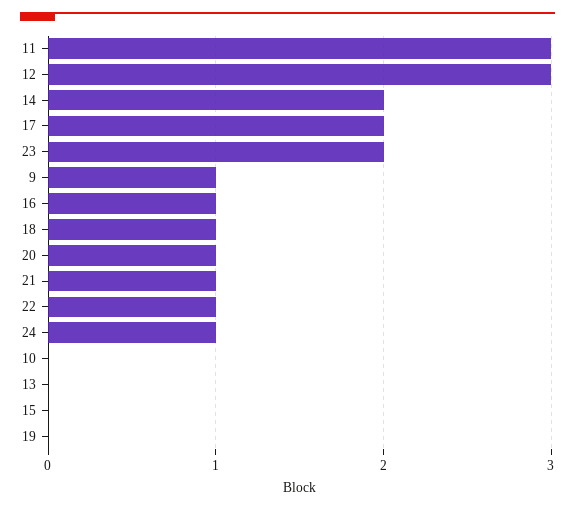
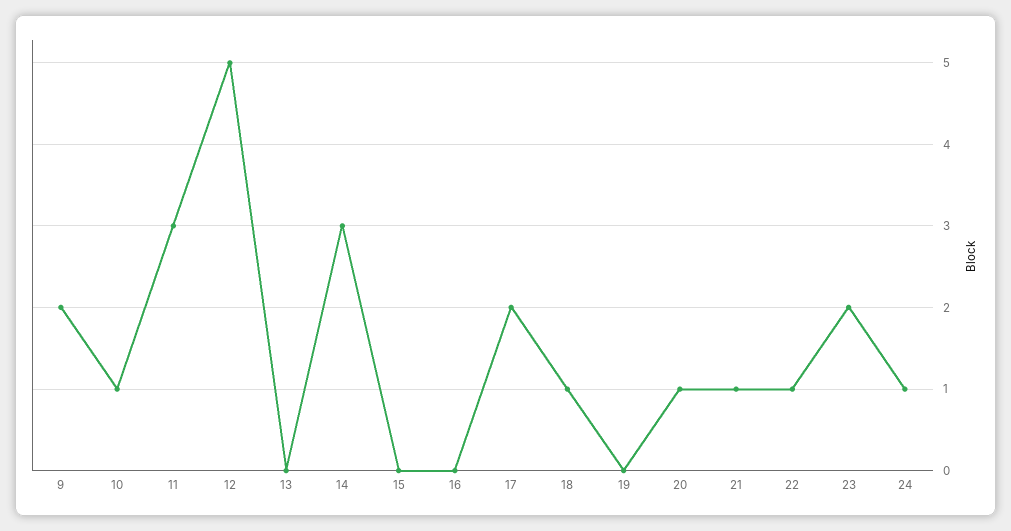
12: 3 -> 5
14: 2 -> 3
9: 1 -> 2
16: 1 -> 0
10: 0 -> 1

